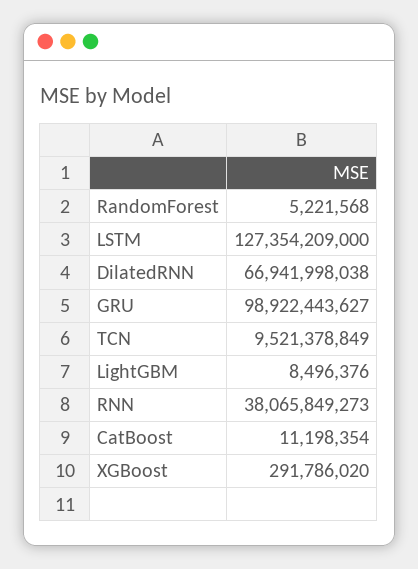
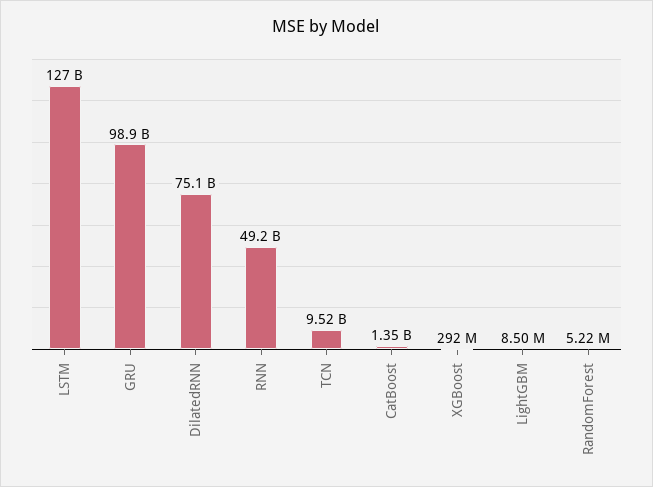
DilatedRNN: 66941998038 -> 75100000000
RNN: 38065849273 -> 49200000000
CatBoost: 11198354 -> 1350000000

